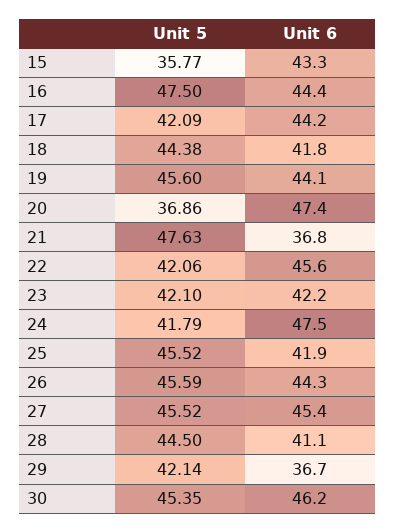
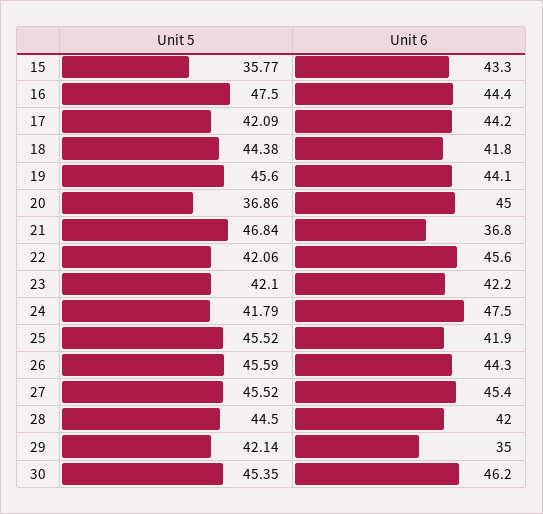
Unit 6, 20: 47.4 -> 45
Unit 5, 21: 47.63 -> 46.84
Unit 6, 28: 41.1 -> 42
Unit 6, 29: 36.7 -> 35

